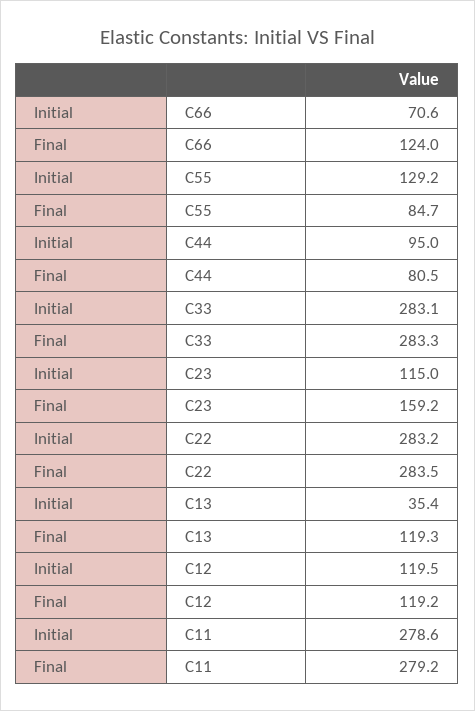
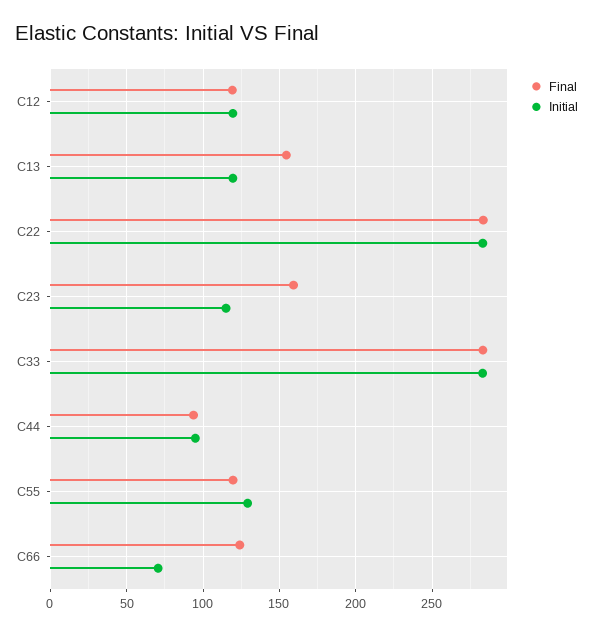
Final, C55: 84.7 -> 120
Final, C44: 80.5 -> 95
Initial, C13: 35.4 -> 120
Final, C13: 119.3 -> 155
Initial, C11: 278.6 -> none
Final, C11: 279.2 -> none

